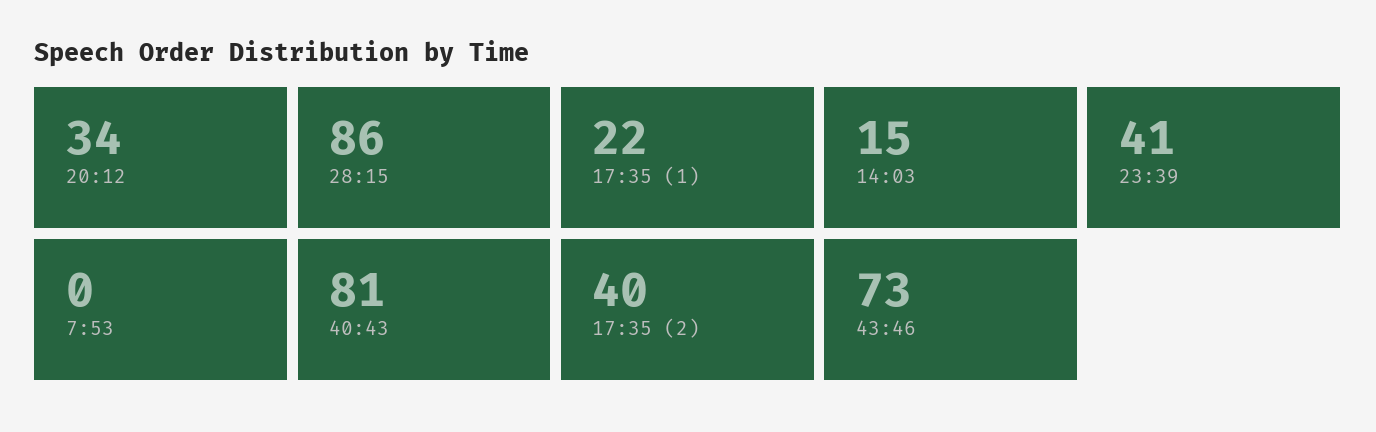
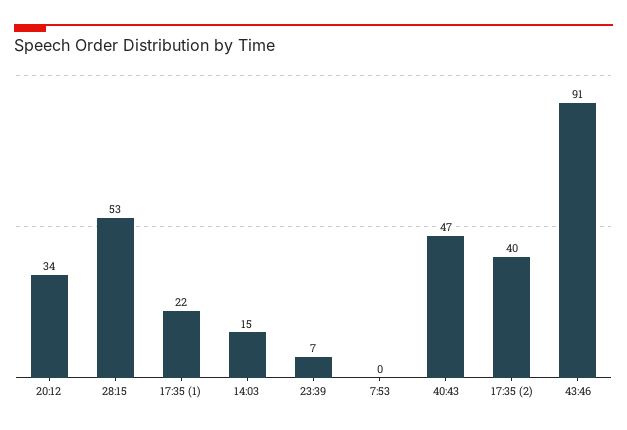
28:15: 86 -> 53
23:39: 41 -> 7
40:43: 81 -> 47
43:46: 73 -> 91

